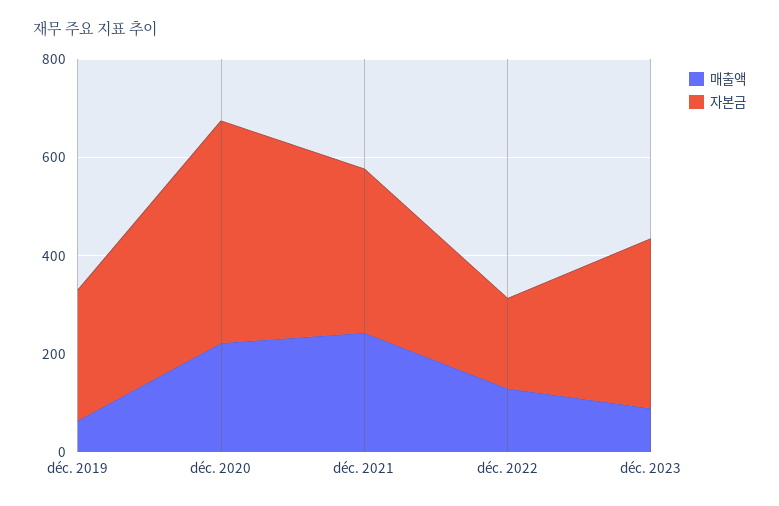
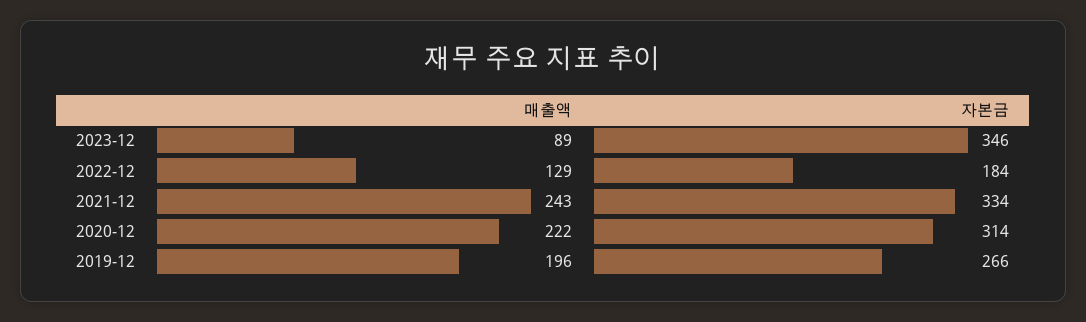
매출액, déc. 2019: 50 -> 196
자본금, déc. 2020: 450 -> 314

